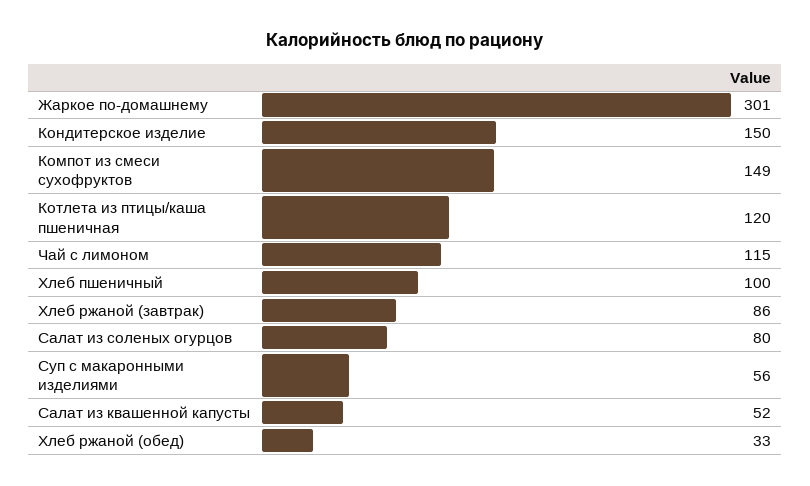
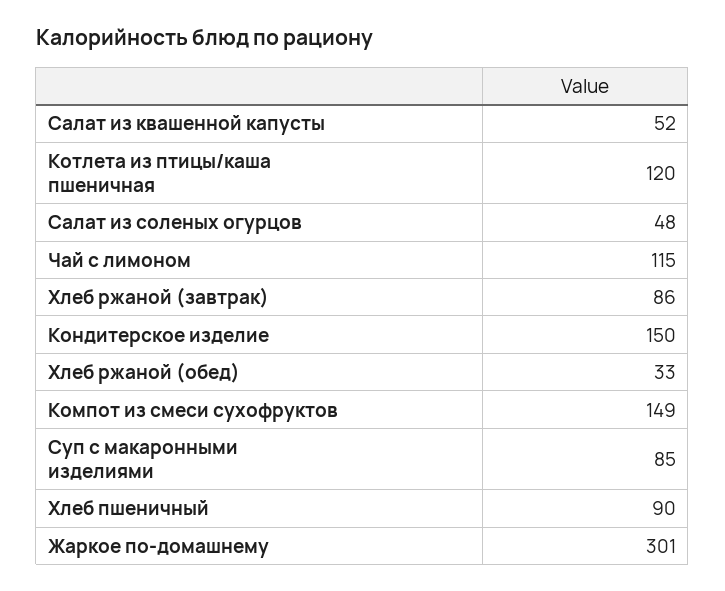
Хлеб пшеничный: 100 -> 90
Салат из соленых огурцов: 80 -> 48
Суп с макаронными изделиями: 56 -> 85

